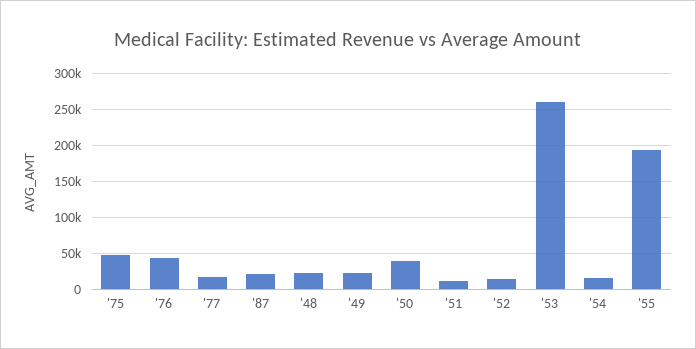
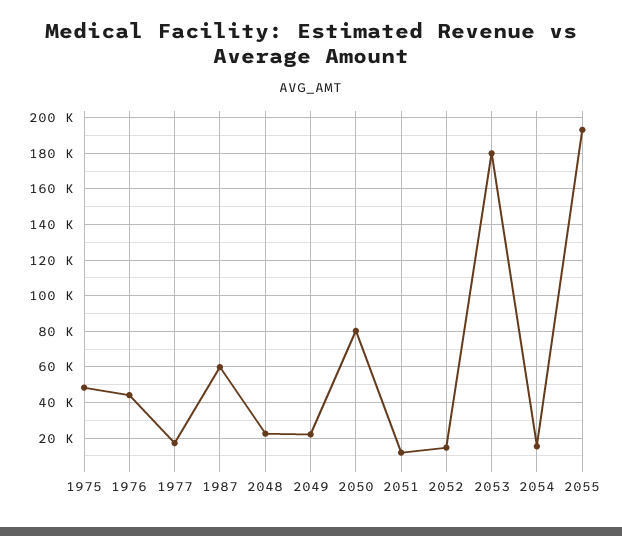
'87: 20000 -> 60000
'50: 40000 -> 80000
'53: 260000 -> 180000

